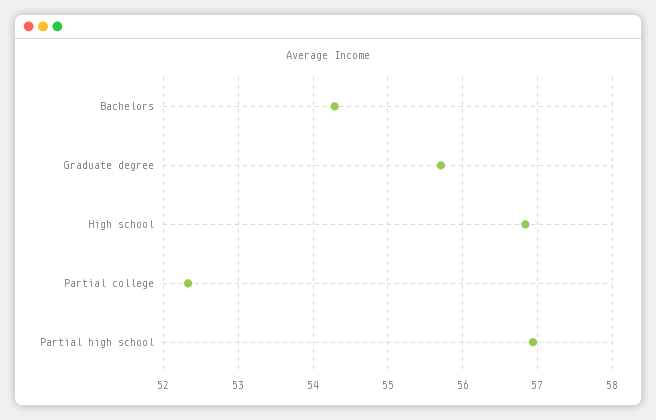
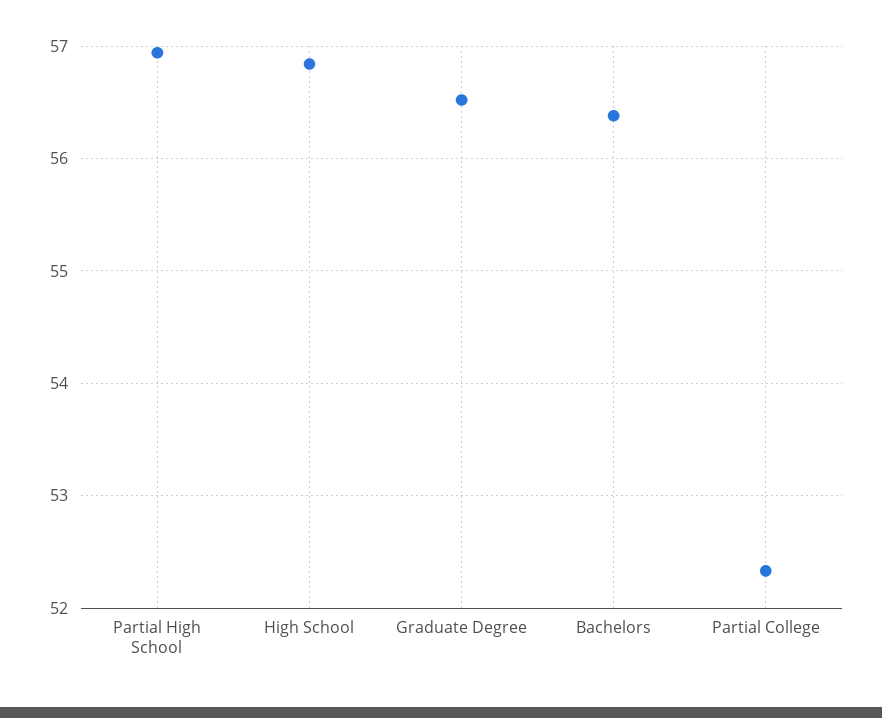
Bachelors: 54.3 -> 56.4
Graduate degree: 55.7 -> 56.5

